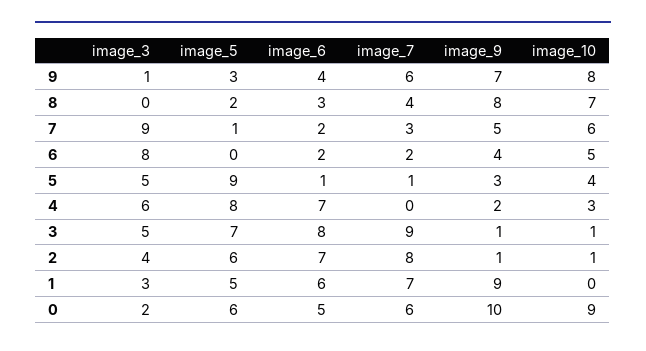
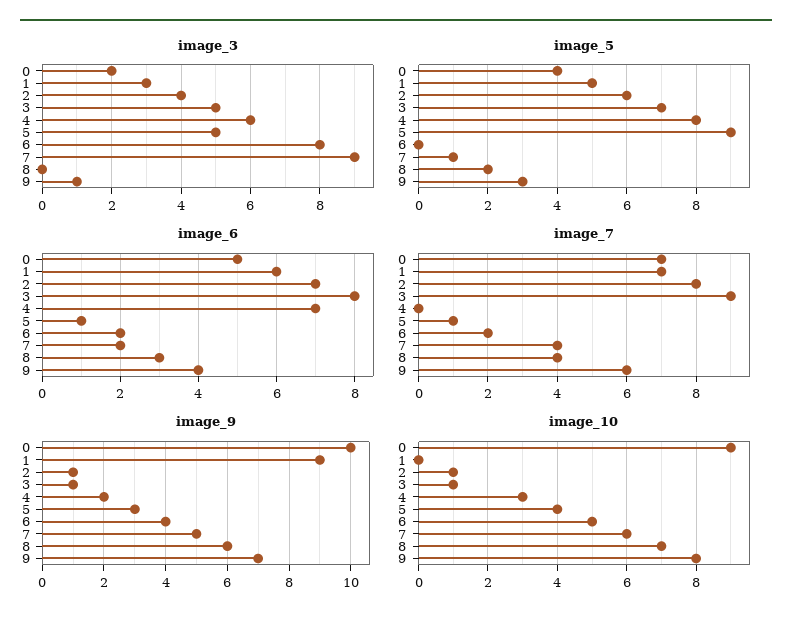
image_9, 8: 8 -> 6
image_7, 7: 3 -> 4
image_5, 0: 6 -> 4
image_7, 0: 6 -> 7

